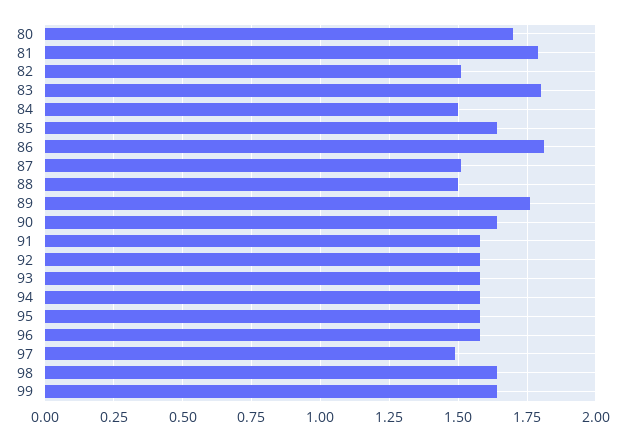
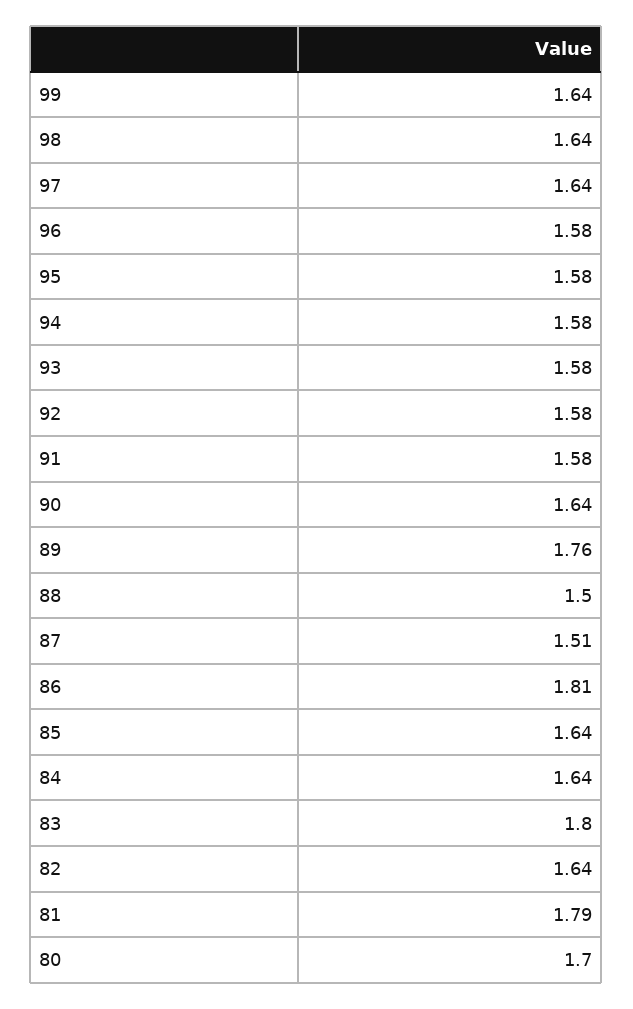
82: 1.5 -> 1.64
84: 1.5 -> 1.64
97: 1.5 -> 1.64

